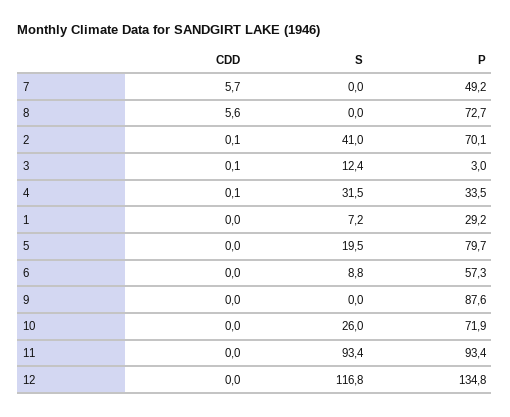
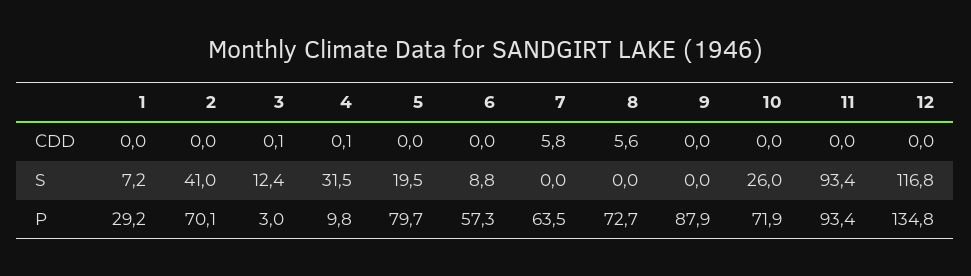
CDD, 7: 5.7 -> 5.8
P, 7: 49.2 -> 63.5
CDD, 2: 0.1 -> 0
P, 4: 33.5 -> 9.8
P, 9: 87.6 -> 87.9

